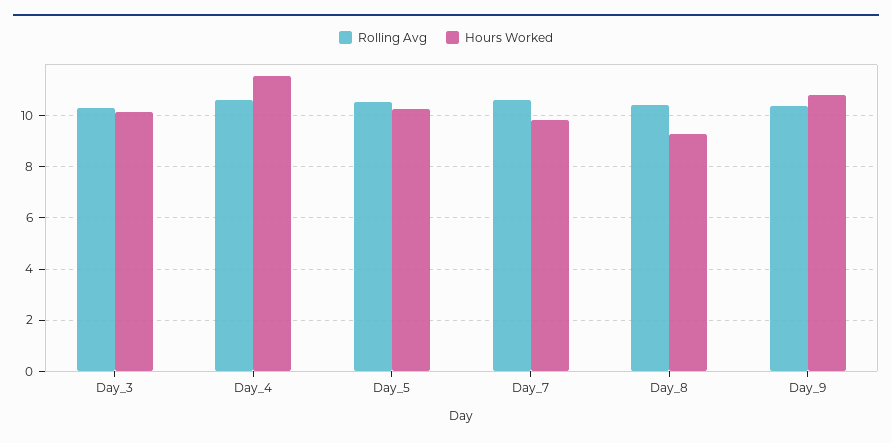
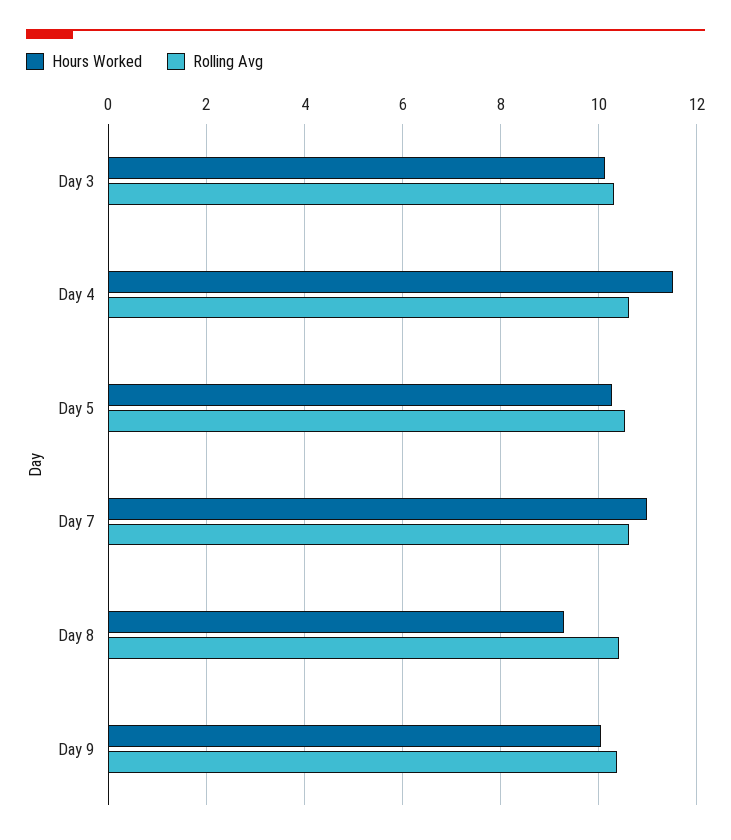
Hours Worked, Day_7: 9.75 -> 11
Hours Worked, Day_9: 10.75 -> 10

